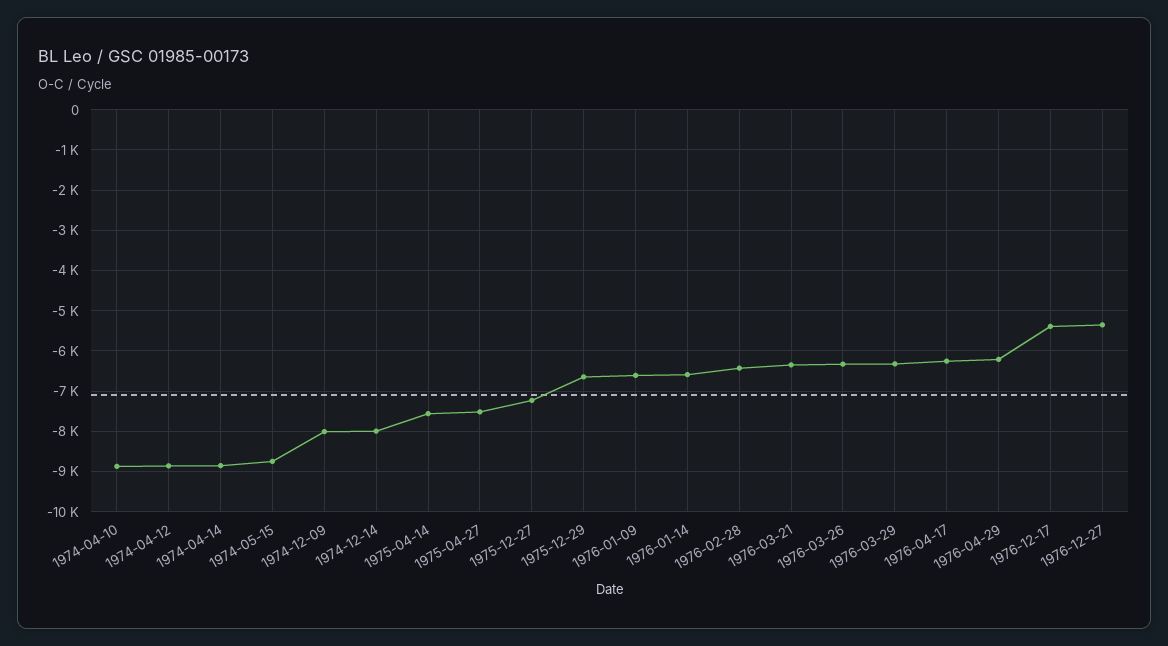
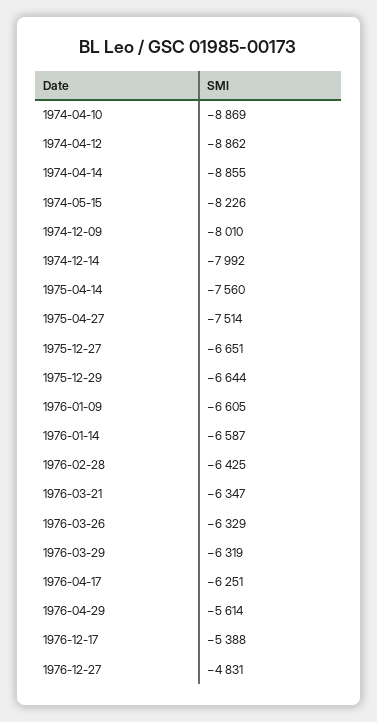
1974-05-15: -8800 -> -8226
1975-12-27: -7200 -> -6651
1976-04-29: -6200 -> -5614
1976-12-27: -5400 -> -4831

